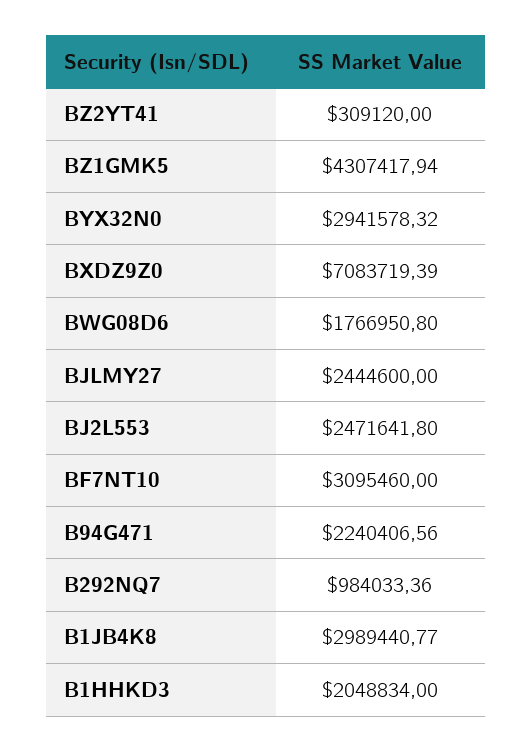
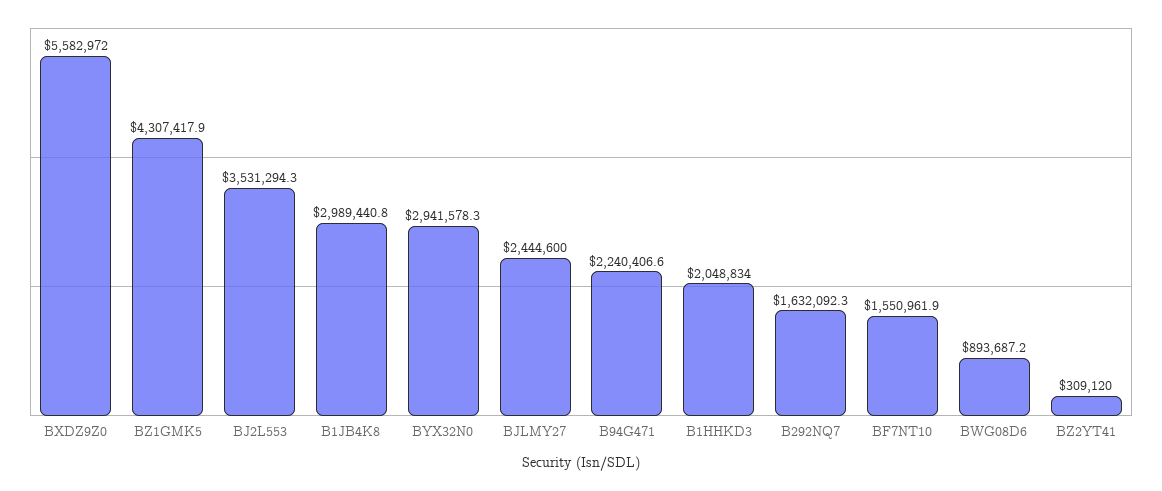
BXDZ9Z0: 7083719.39 -> 5582972
BWG08D6: 1766950.8 -> 893687.2
BJ2L553: 2471641.8 -> 3531294.3
BF7NT10: 3095460 -> 1550961.9
B292NQ7: 984033.36 -> 1632092.3

